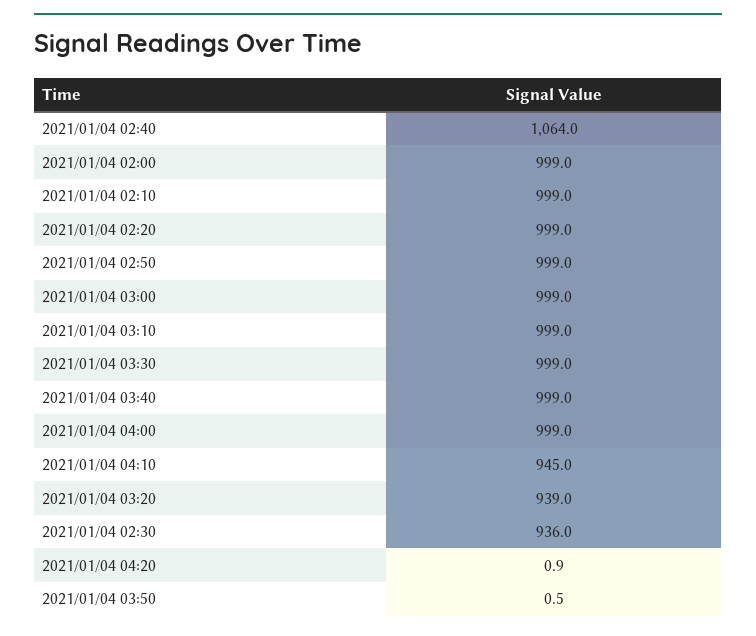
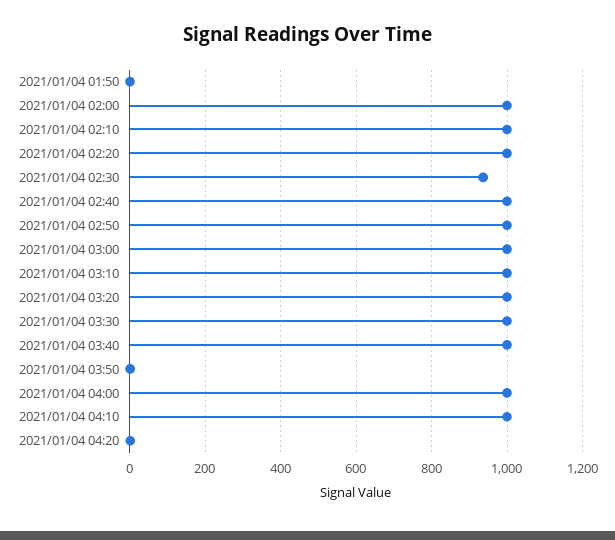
2021/01/04 02:40: 1064 -> 1000
2021/01/04 04:10: 945 -> 1000
2021/01/04 03:20: 939 -> 1000
2021/01/04 01:50: none -> 0

